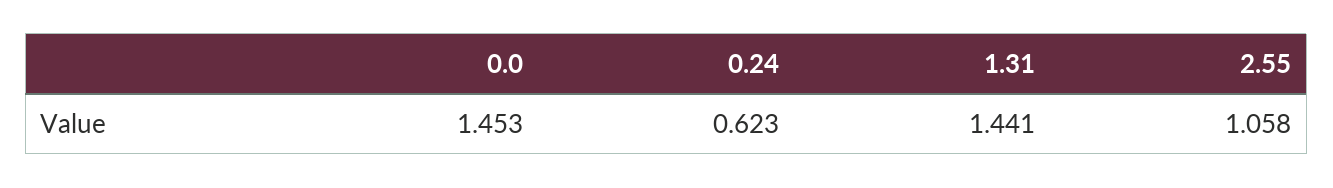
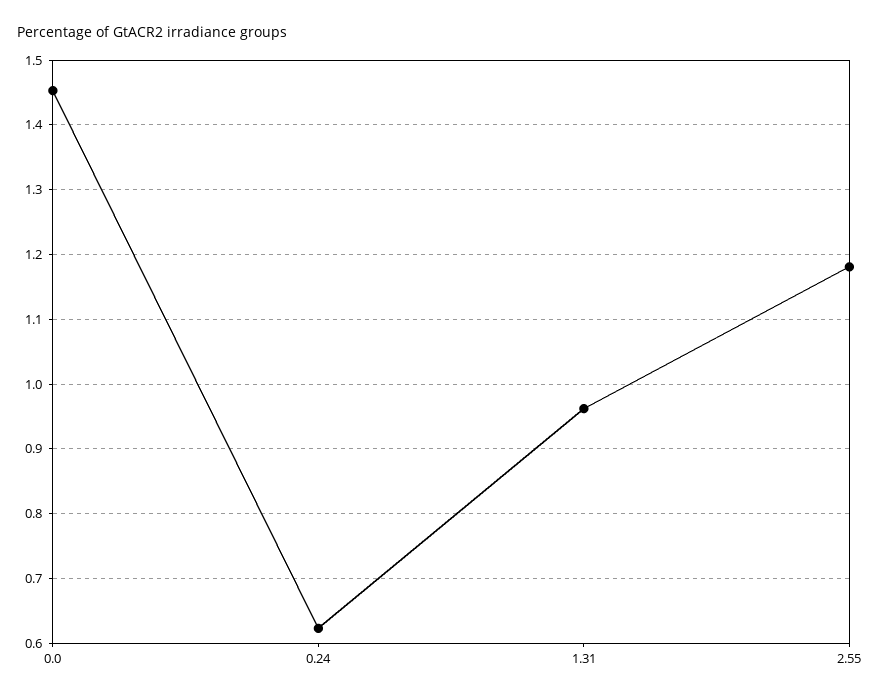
1.31: 1.441 -> 0.96
2.55: 1.058 -> 1.18

